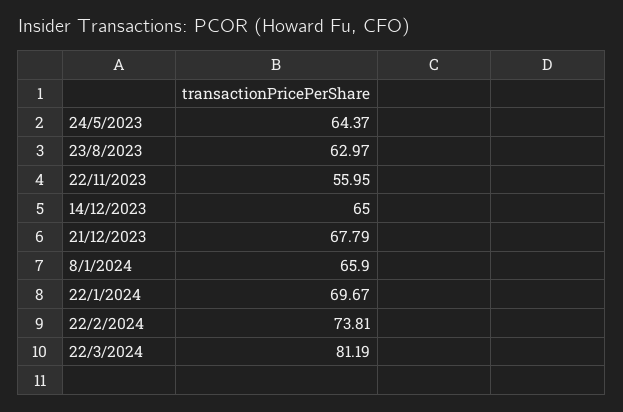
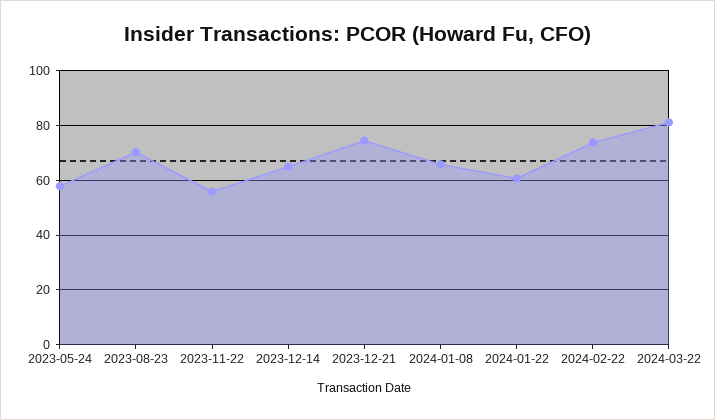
24/5/2023: 64.37 -> 57.5
23/8/2023: 62.97 -> 70
21/12/2023: 67.79 -> 75
22/1/2024: 69.67 -> 60

